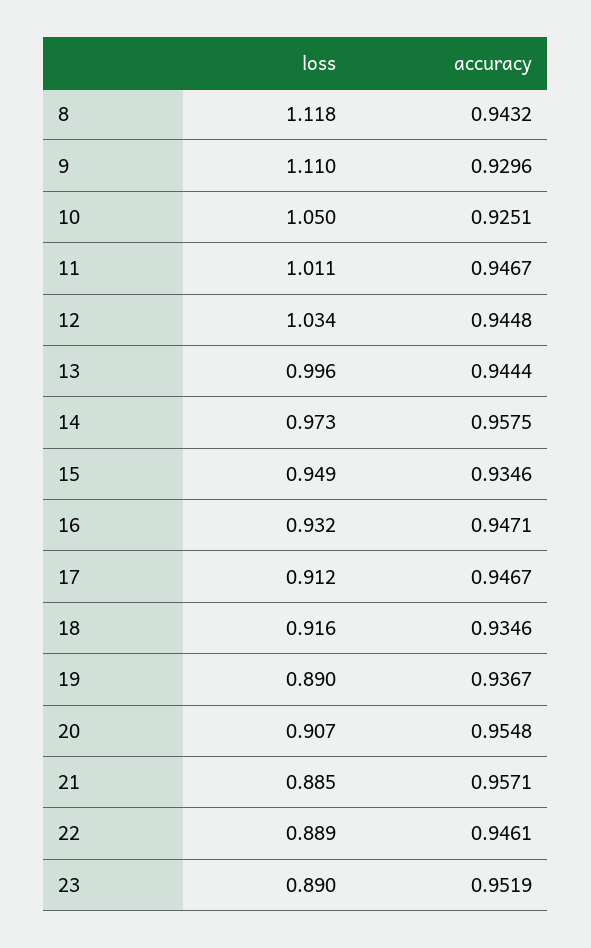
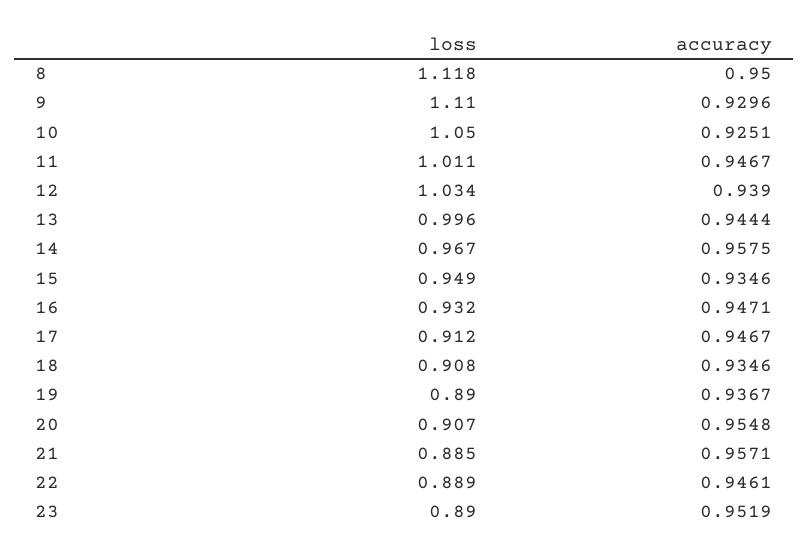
accuracy, 8: 0.9432 -> 0.95
accuracy, 12: 0.9448 -> 0.939
loss, 14: 0.973 -> 0.967
loss, 18: 0.916 -> 0.908

